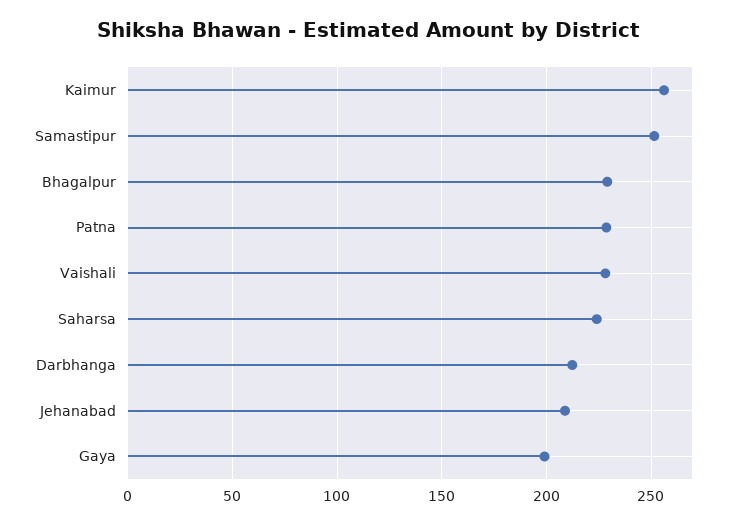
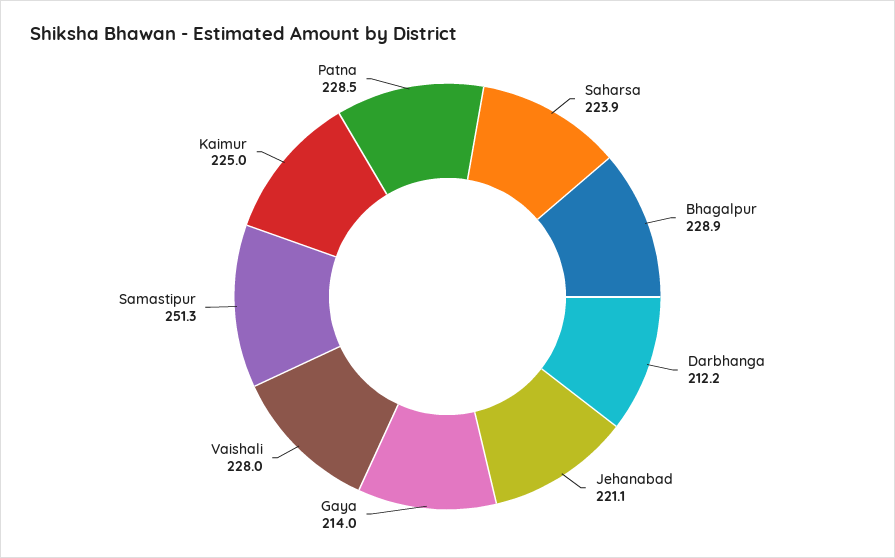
Kaimur: 255 -> 225
Jehanabad: 210 -> 221.1
Gaya: 200 -> 214

